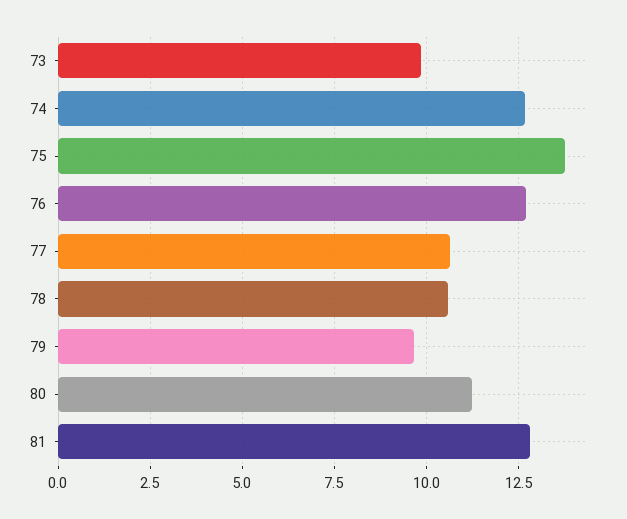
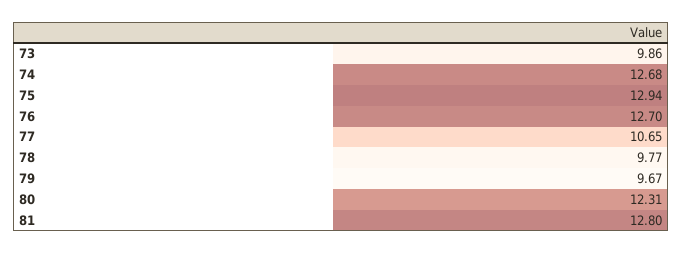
75: 13.75 -> 12.94
78: 10.5 -> 9.77
80: 11.25 -> 12.31

